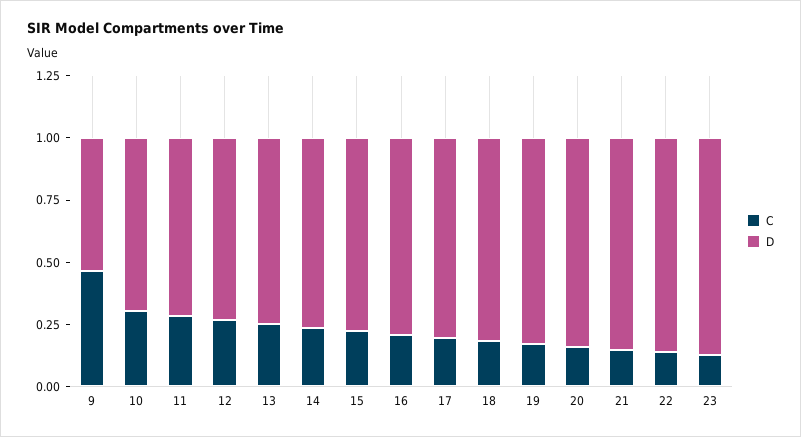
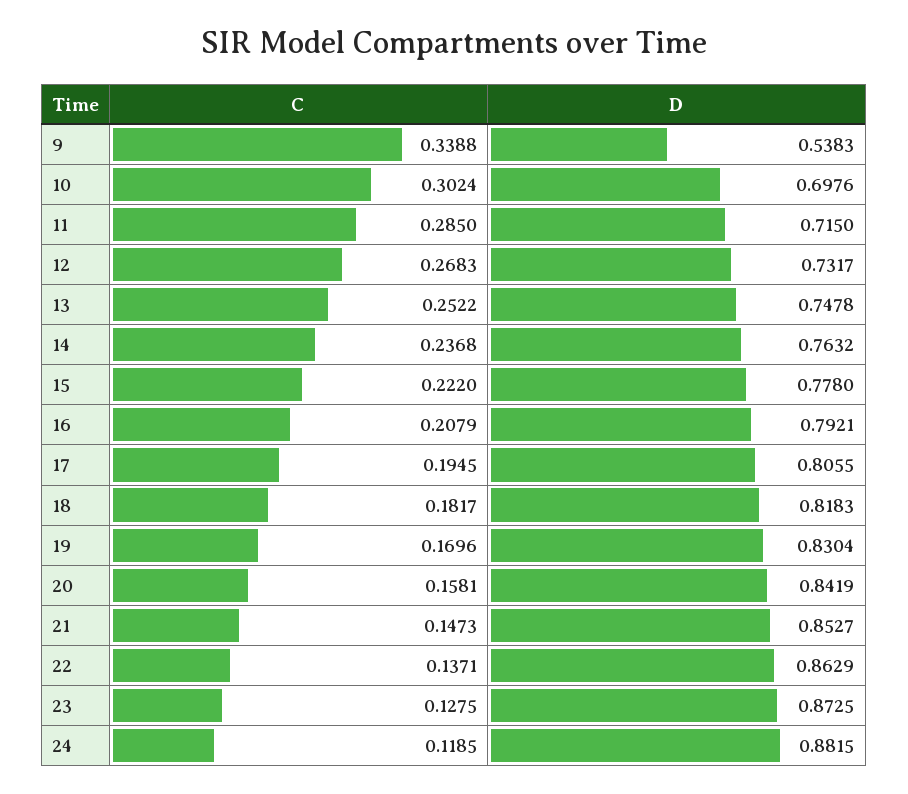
C, 9: 0.45 -> 0.3388
C, 24: none -> 0.1185
D, 24: none -> 0.8815

